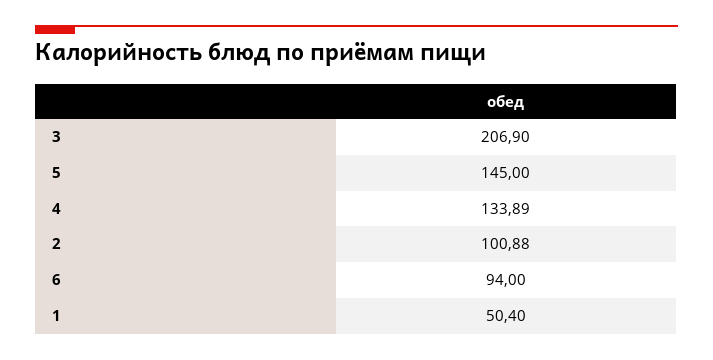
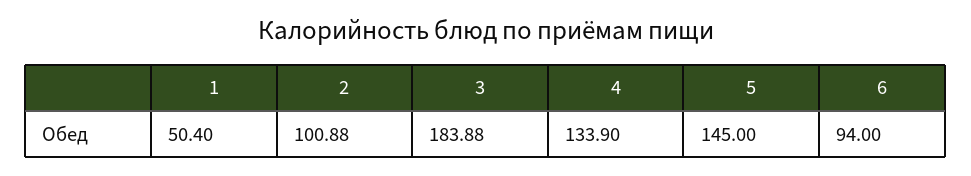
3: 206.9 -> 183.88
4: 133.89 -> 133.9

